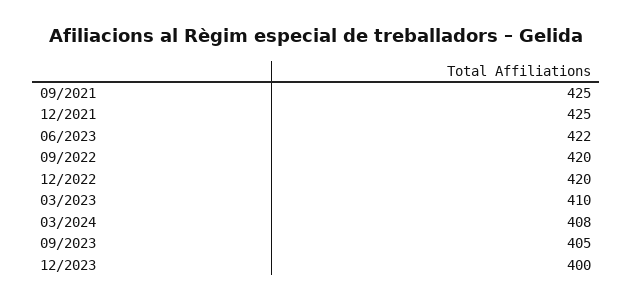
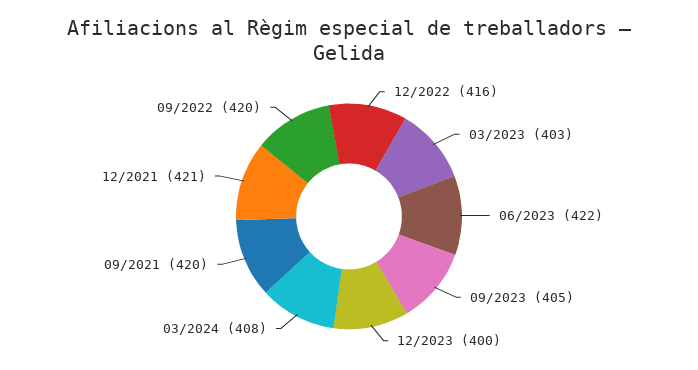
09/2021: 425 -> 420
12/2021: 425 -> 421
12/2022: 420 -> 416
03/2023: 410 -> 403

